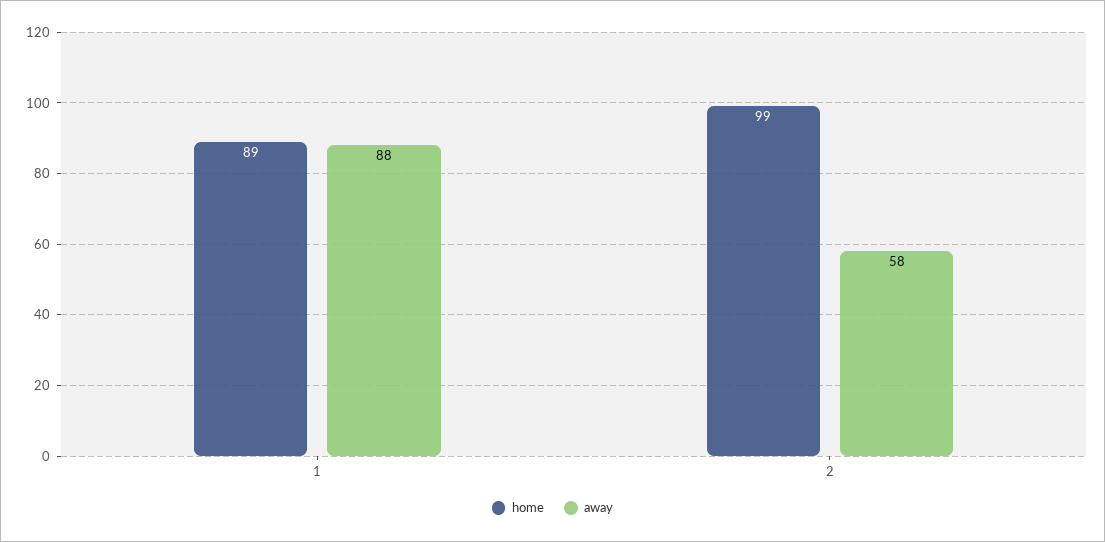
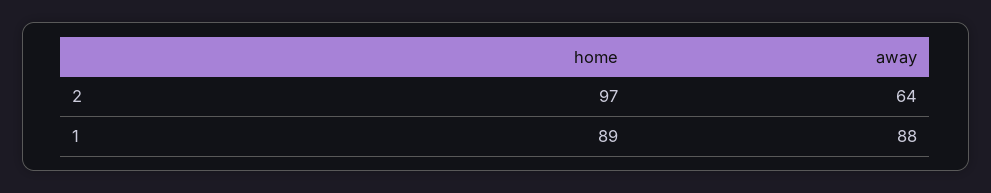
home, 2: 99 -> 97
away, 2: 58 -> 64

